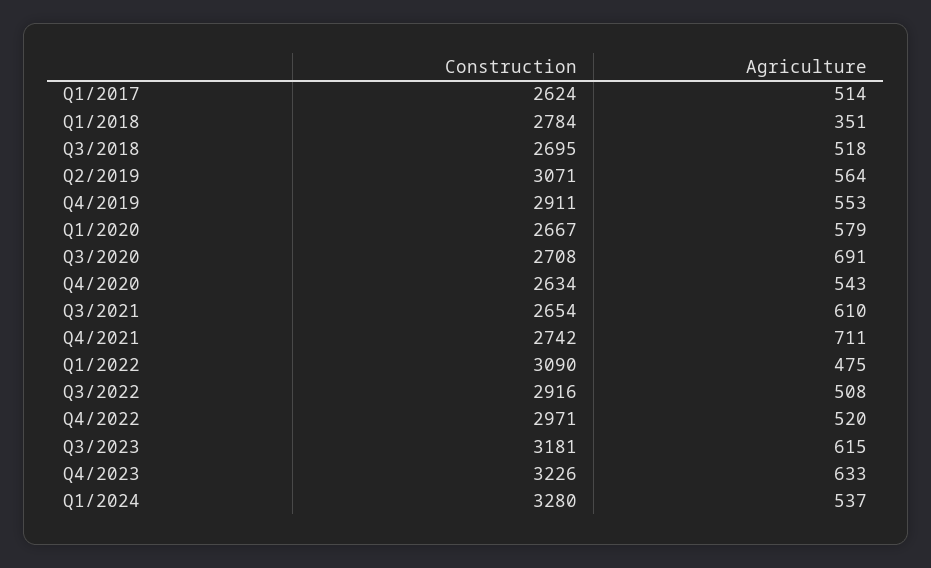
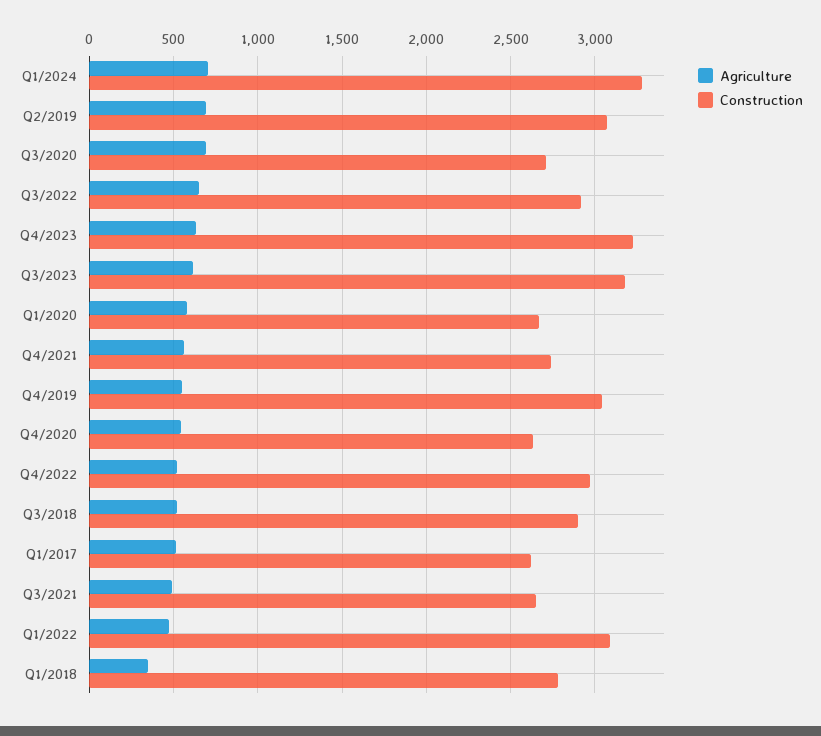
Construction, Q3/2018: 2695 -> 2900
Agriculture, Q2/2019: 564 -> 700
Construction, Q4/2019: 2911 -> 3050
Agriculture, Q3/2021: 610 -> 500
Agriculture, Q4/2021: 711 -> 550
Agriculture, Q3/2022: 508 -> 650
Agriculture, Q1/2024: 537 -> 700

